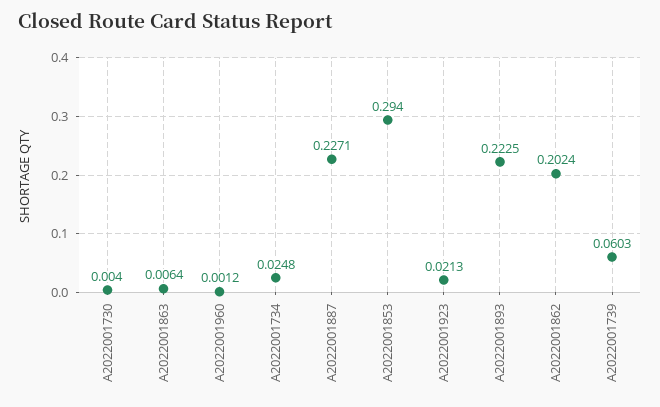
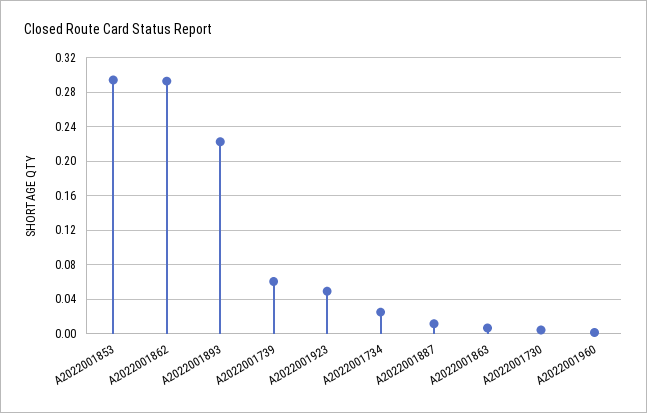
A2022001887: 0.2271 -> 0.01
A2022001923: 0.0213 -> 0.05
A2022001862: 0.2024 -> 0.29

